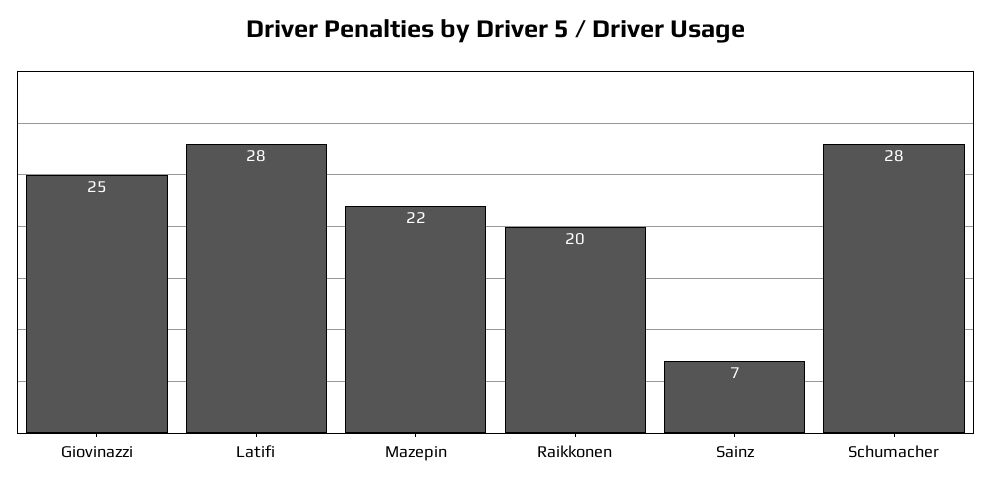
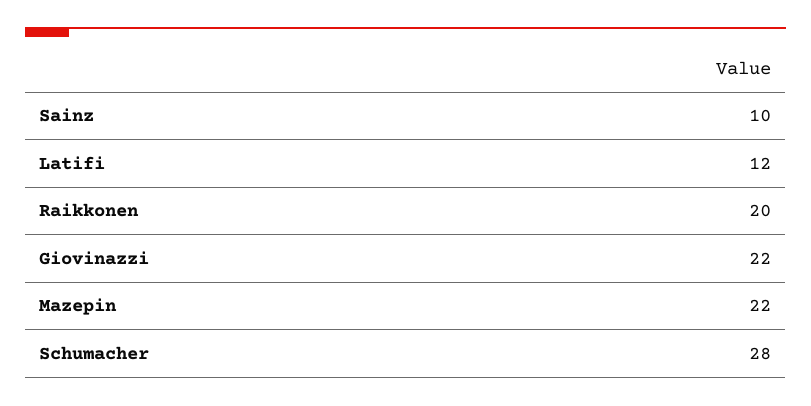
Giovinazzi: 25 -> 22
Latifi: 28 -> 12
Sainz: 7 -> 10

